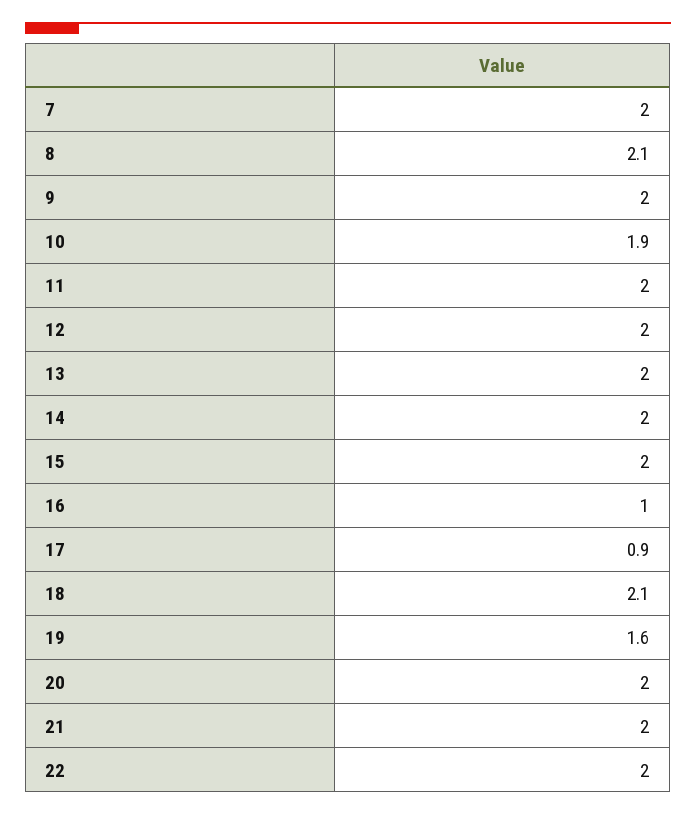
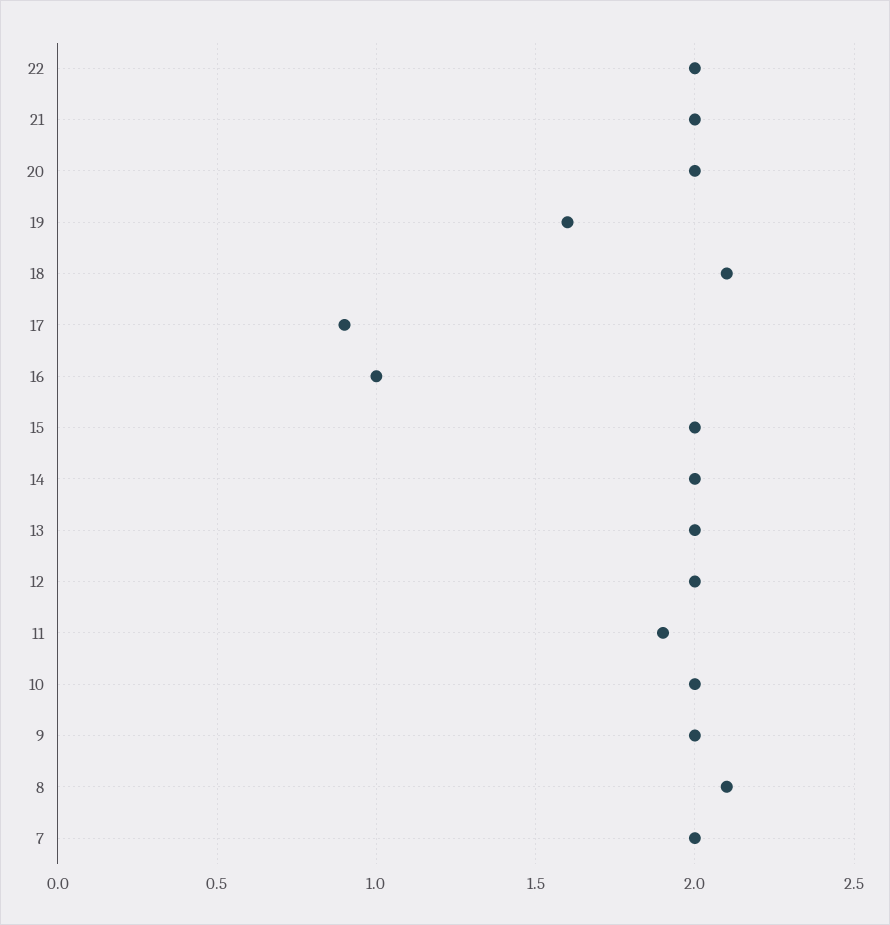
10: 1.9 -> 2
11: 2 -> 1.9

